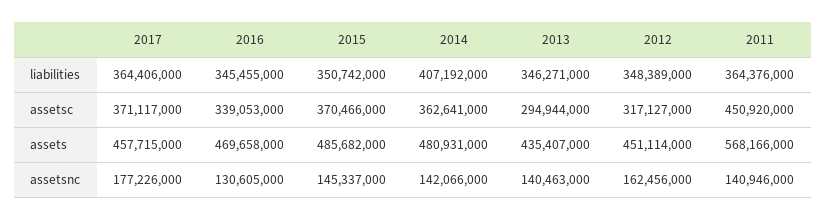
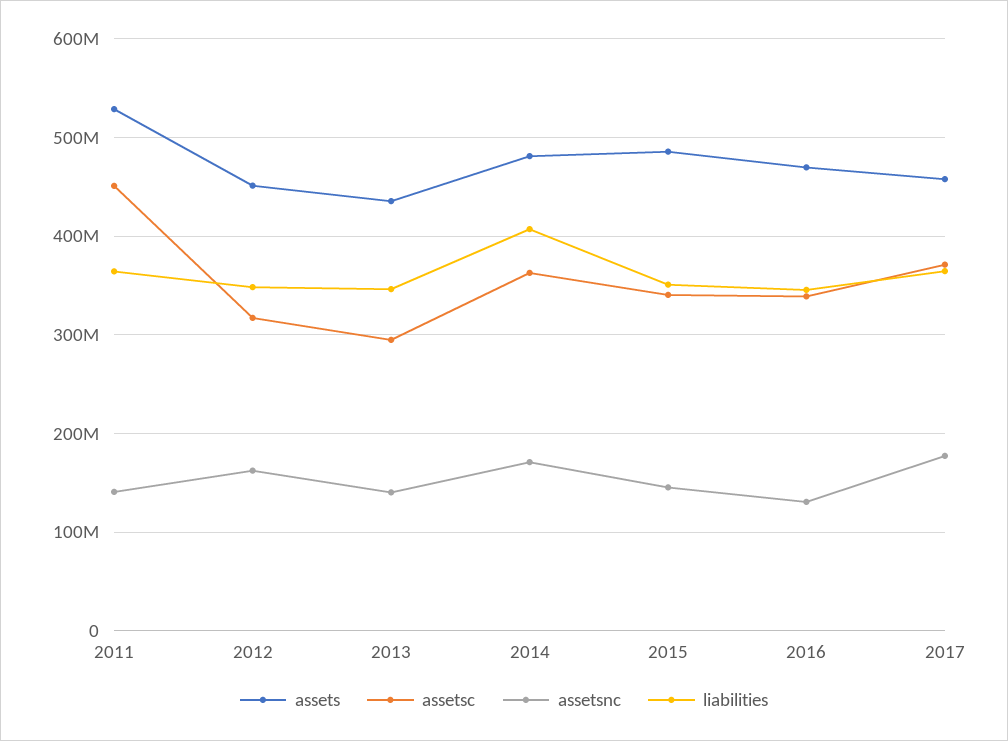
assetsc, 2015: 370466000 -> 340000000
assets, 2011: 568166000 -> 530000000
assetsnc, 2014: 142066000 -> 170000000

